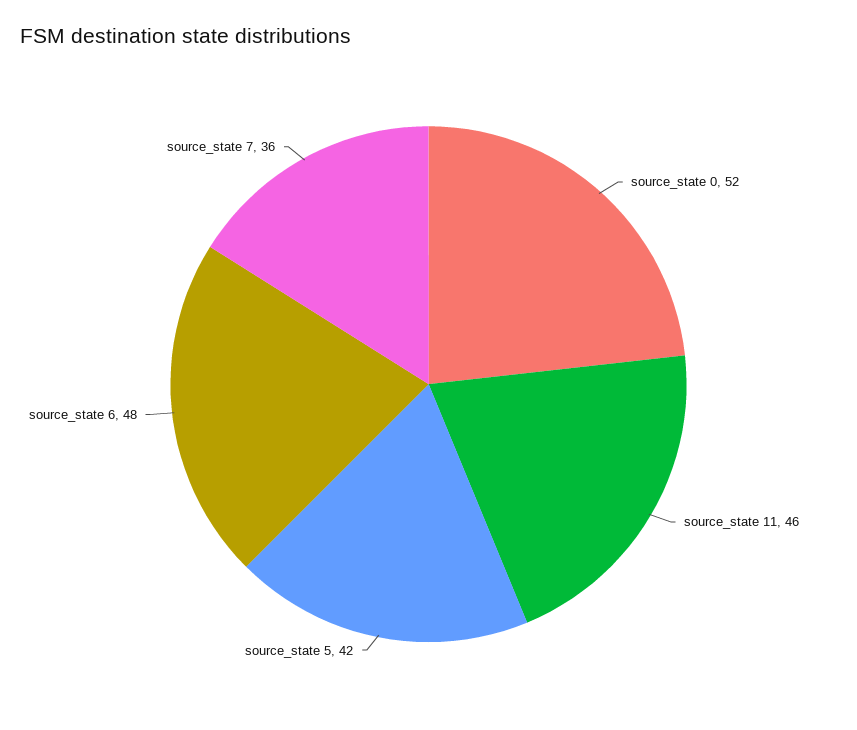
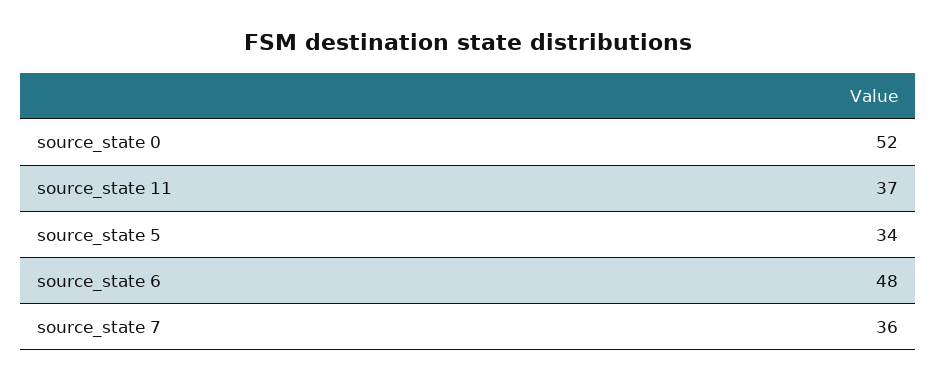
source_state 11: 46 -> 37
source_state 5: 42 -> 34

